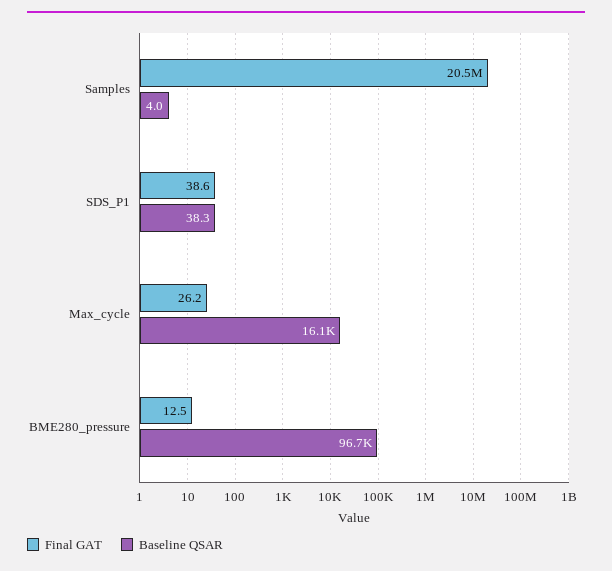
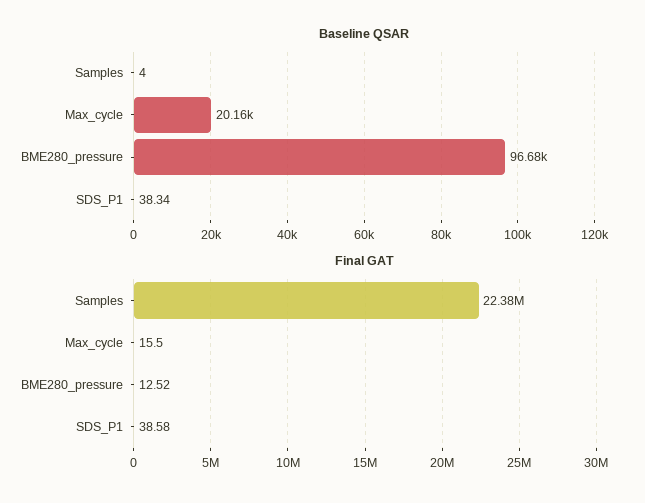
Final GAT, Samples: 20500000 -> 22380000
Final GAT, Max_cycle: 26.2 -> 15.5
Baseline QSAR, Max_cycle: 16100 -> 20160

